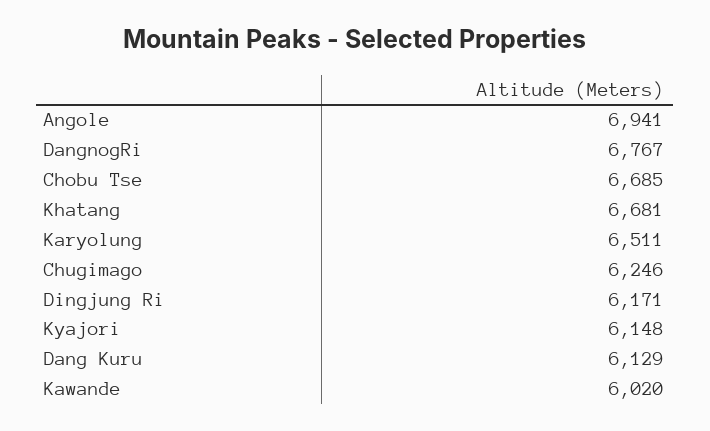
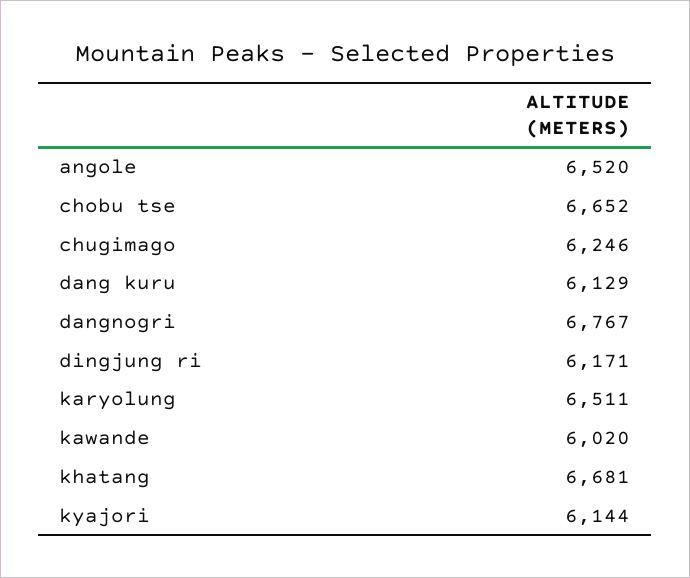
Angole: 6941 -> 6520
Chobu Tse: 6685 -> 6652
Kyajori: 6148 -> 6144

